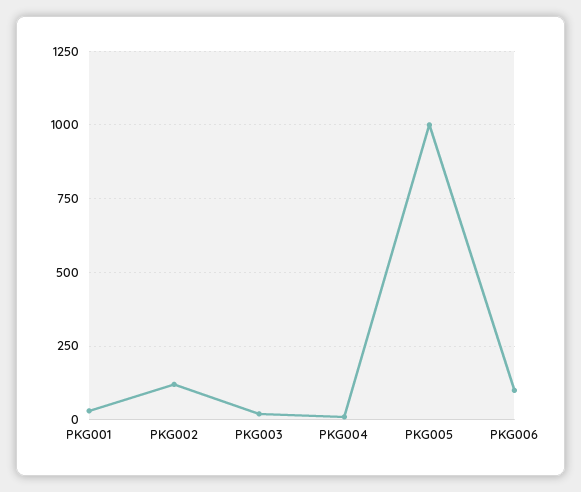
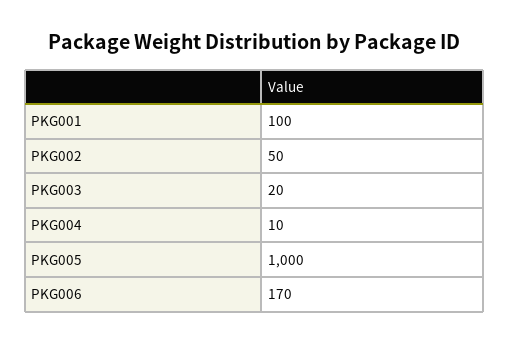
PKG001: 25 -> 100
PKG002: 125 -> 50
PKG006: 100 -> 170

